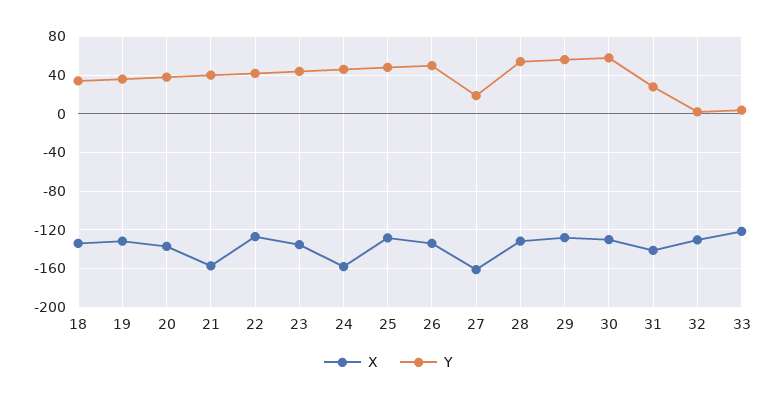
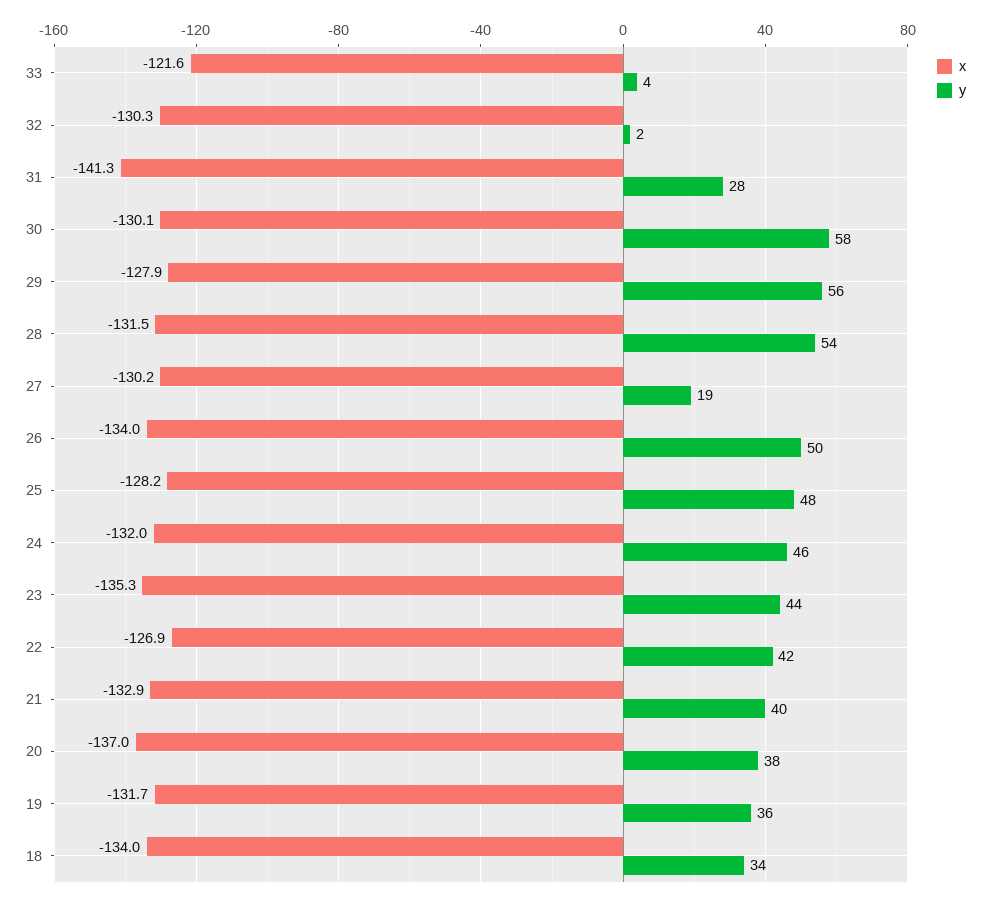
X, 21: -160 -> -132.9
X, 24: -160 -> -132
X, 27: -160 -> -130.2

